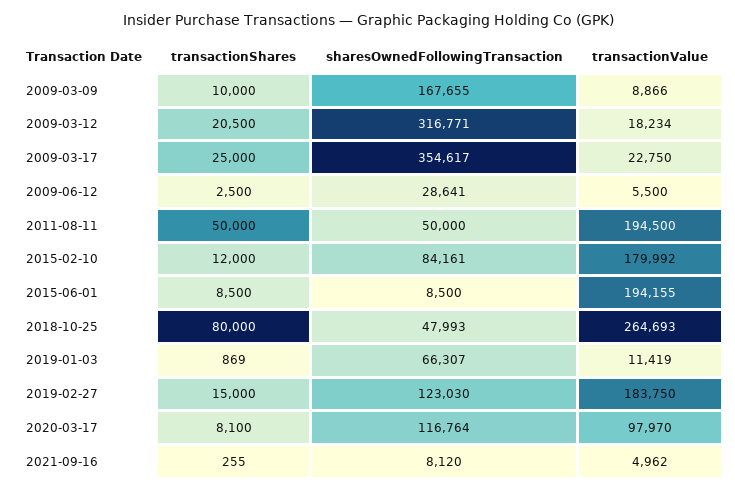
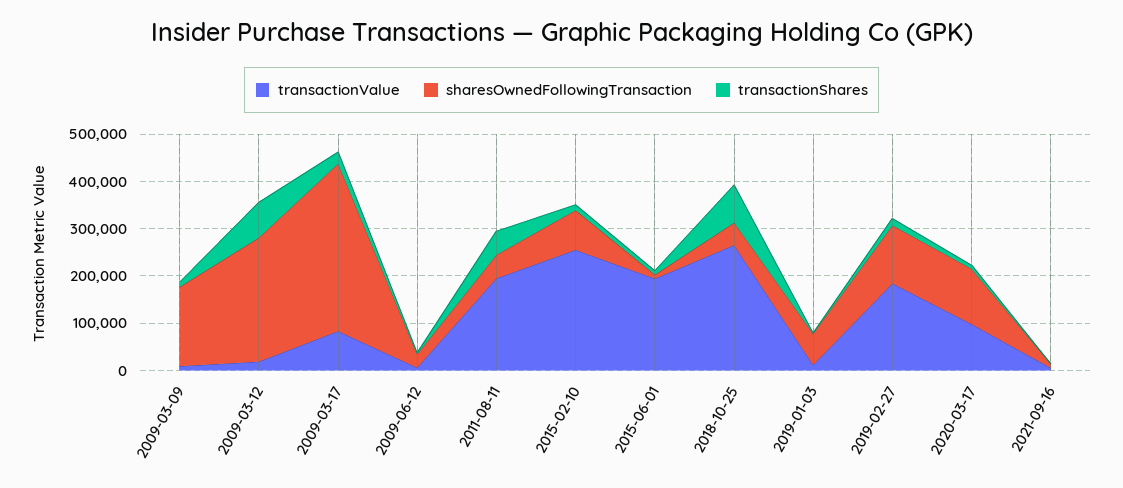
transactionShares, 2009-03-12: 20500 -> 80000
sharesOwnedFollowingTransaction, 2009-03-12: 316771 -> 260000
transactionValue, 2009-03-17: 22750 -> 80000
transactionValue, 2015-02-10: 179992 -> 260000

